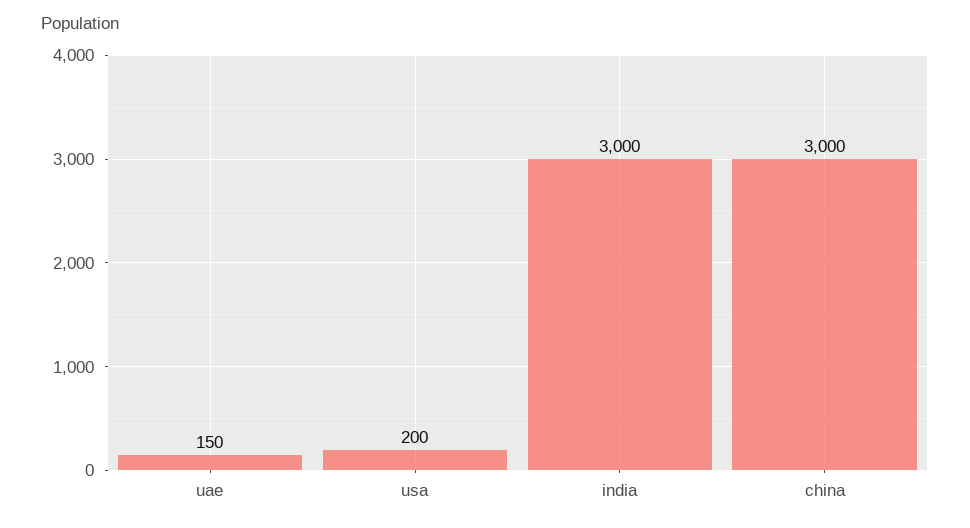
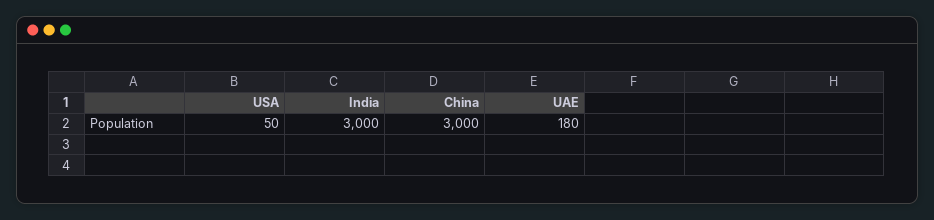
uae: 150 -> 180
usa: 200 -> 50

